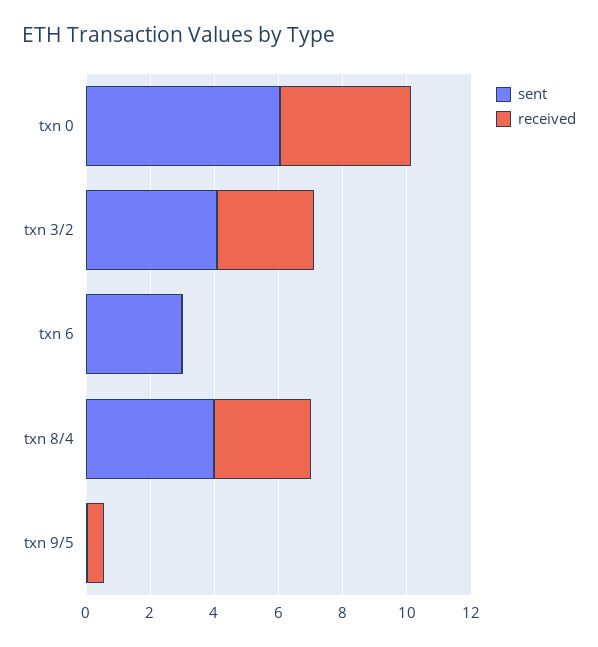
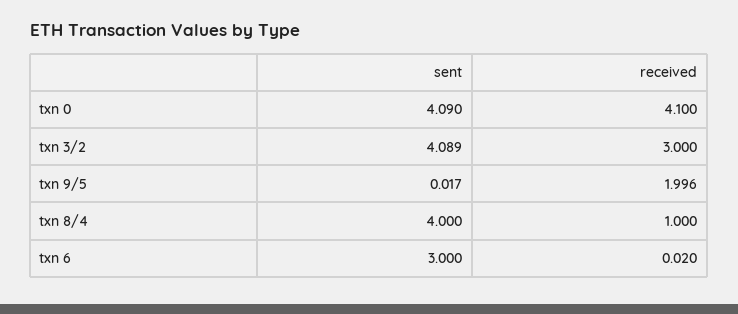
sent, txn 0: 6 -> 4.09
received, txn 8/4: 3 -> 1
received, txn 9/5: 0.5 -> 1.996

